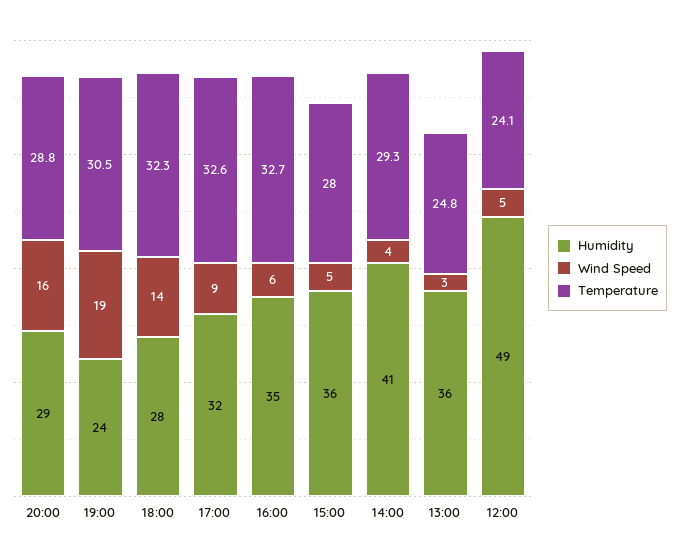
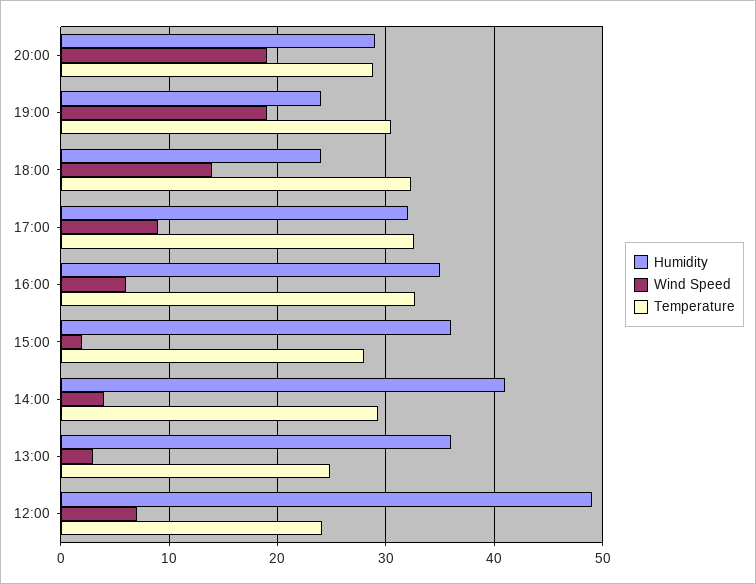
Wind Speed, 20:00: 16 -> 19
Humidity, 18:00: 28 -> 24
Wind Speed, 15:00: 5 -> 2
Wind Speed, 12:00: 5 -> 7

